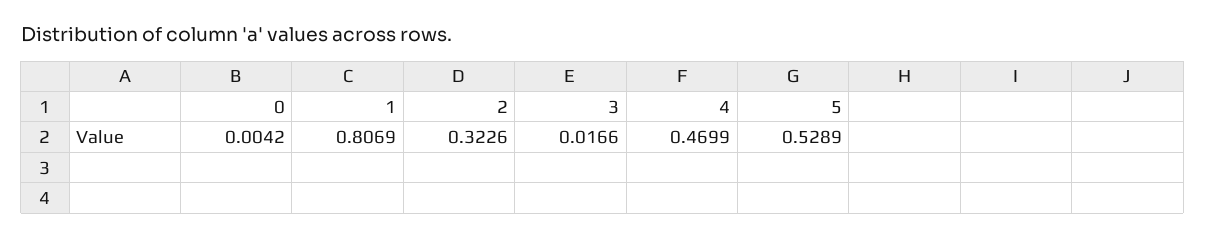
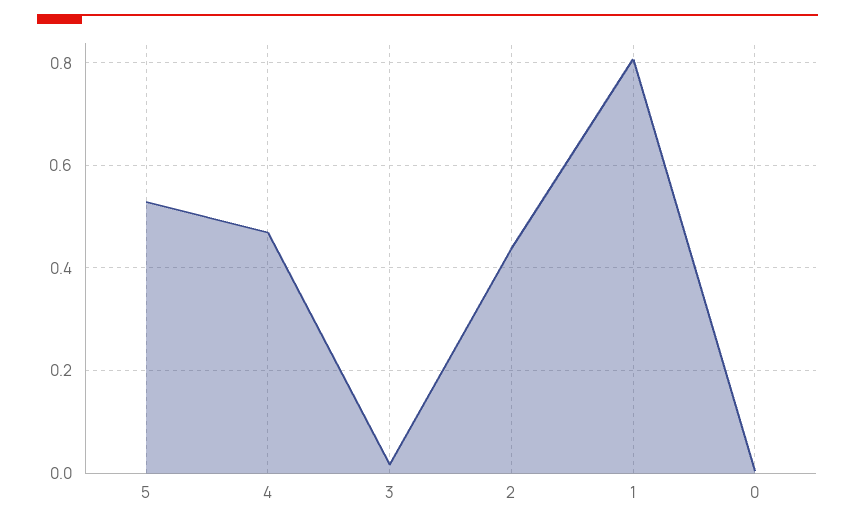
2: 0.3226 -> 0.44

